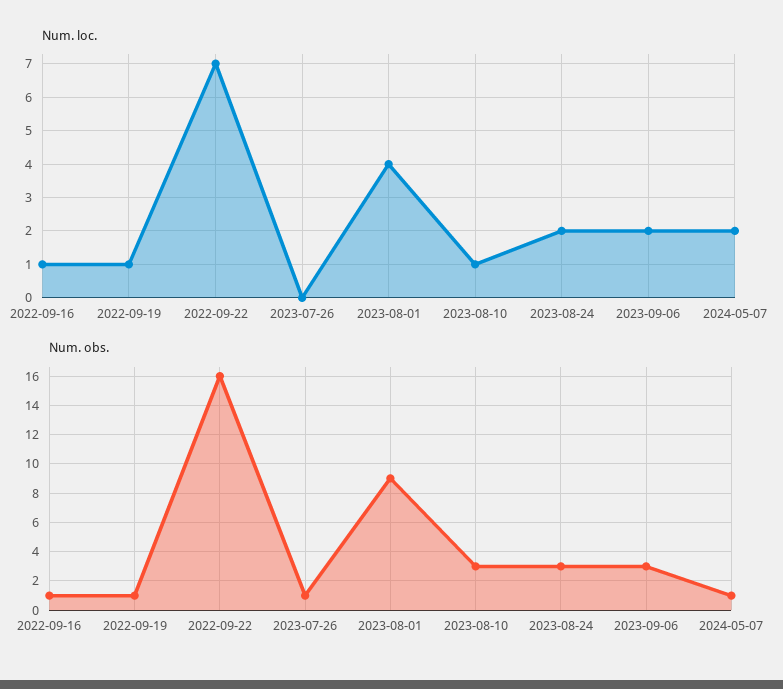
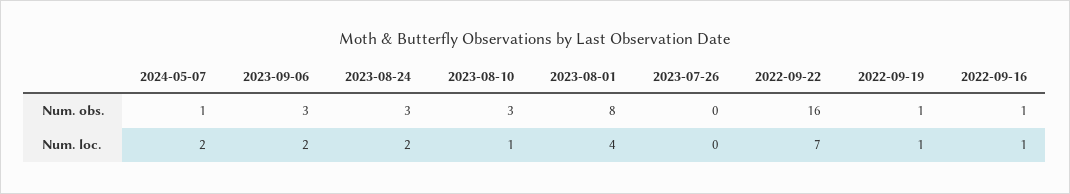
Num. obs., 2023-07-26: 1 -> 0
Num. obs., 2023-08-01: 9 -> 8

